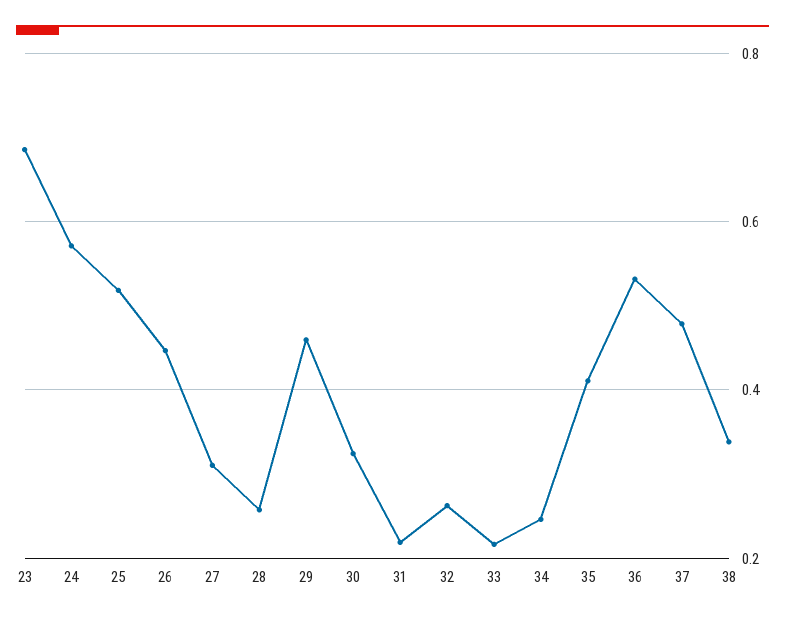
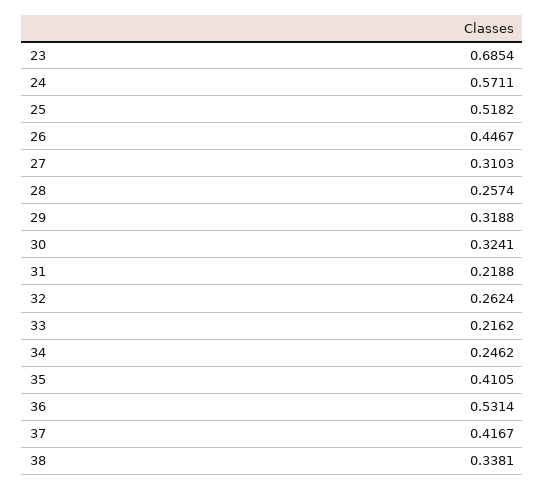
29: 0.46 -> 0.3188
37: 0.48 -> 0.4167

